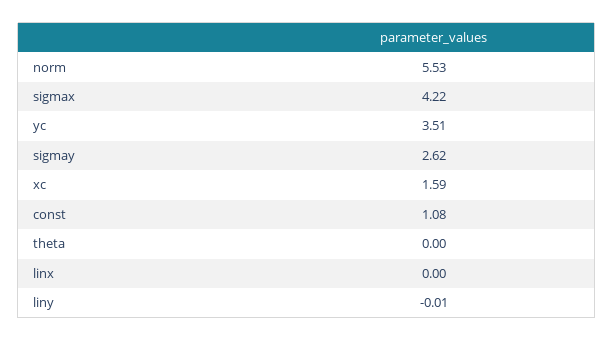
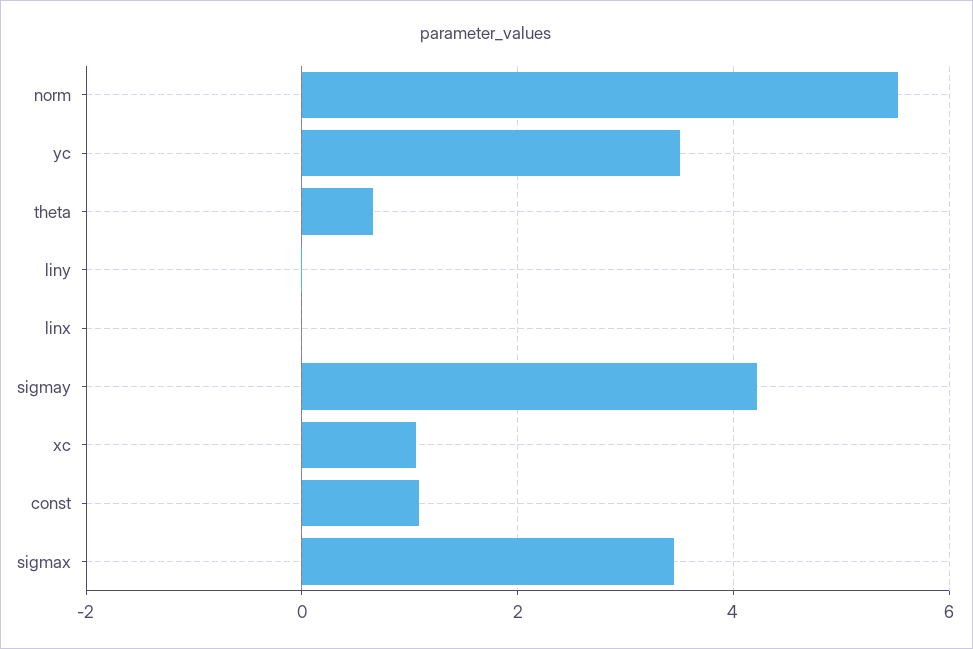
sigmax: 4.22 -> 3.4
sigmay: 2.62 -> 4.2
xc: 1.59 -> 1
theta: 0 -> 0.6

